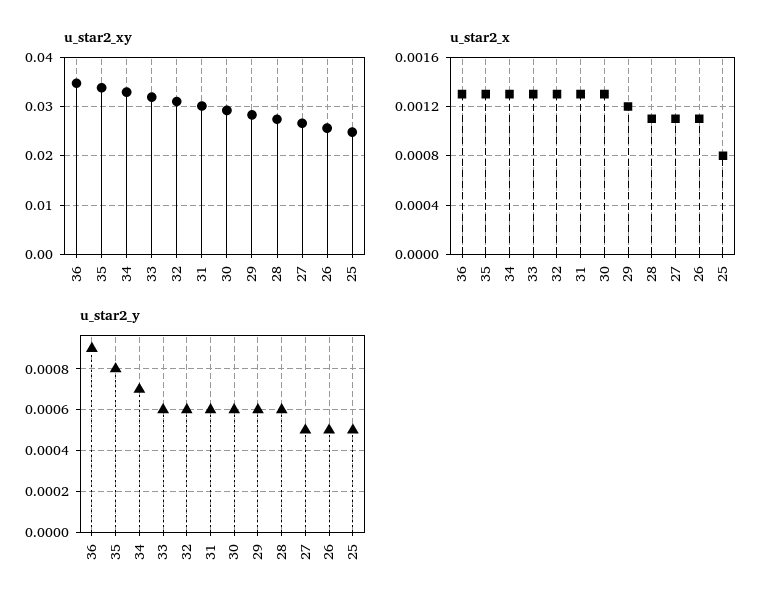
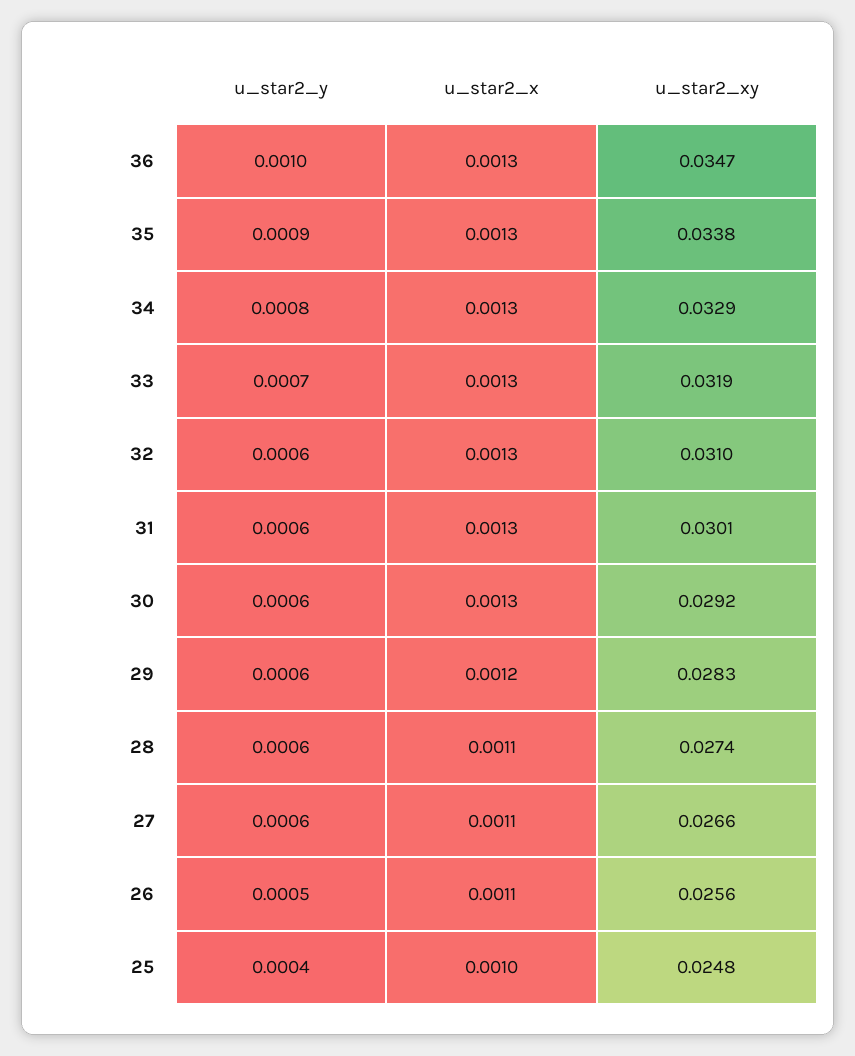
u_star2_x, 25: 0.0008 -> 0.001
u_star2_y, 36: 0.0009 -> 0.001
u_star2_y, 35: 0.0008 -> 0.0009
u_star2_y, 34: 0.0007 -> 0.0008
u_star2_y, 33: 0.0006 -> 0.0007
u_star2_y, 27: 0.0005 -> 0.0006
u_star2_y, 25: 0.0005 -> 0.0004

